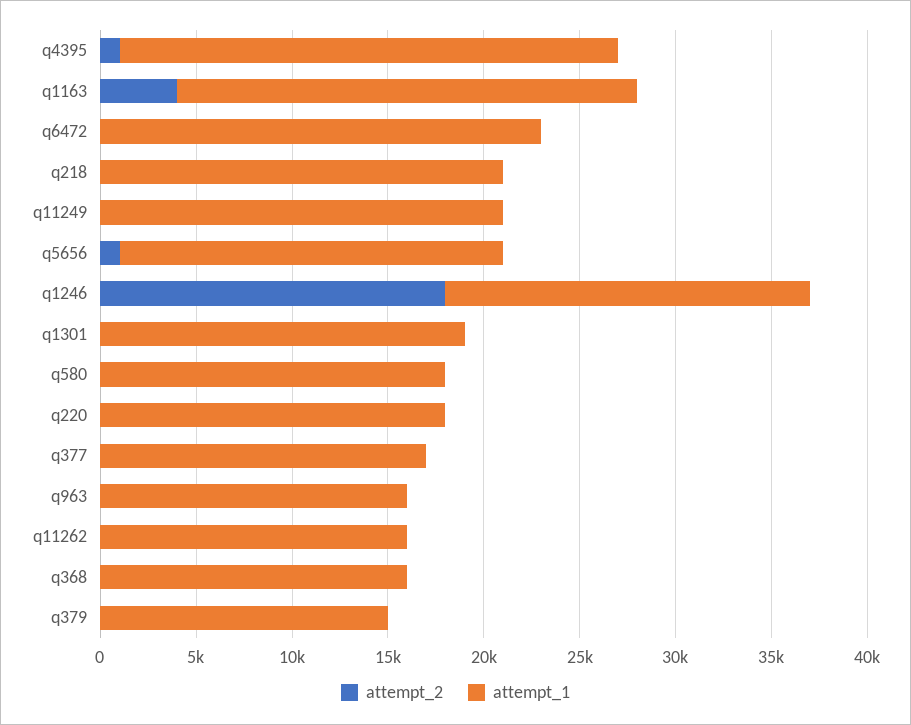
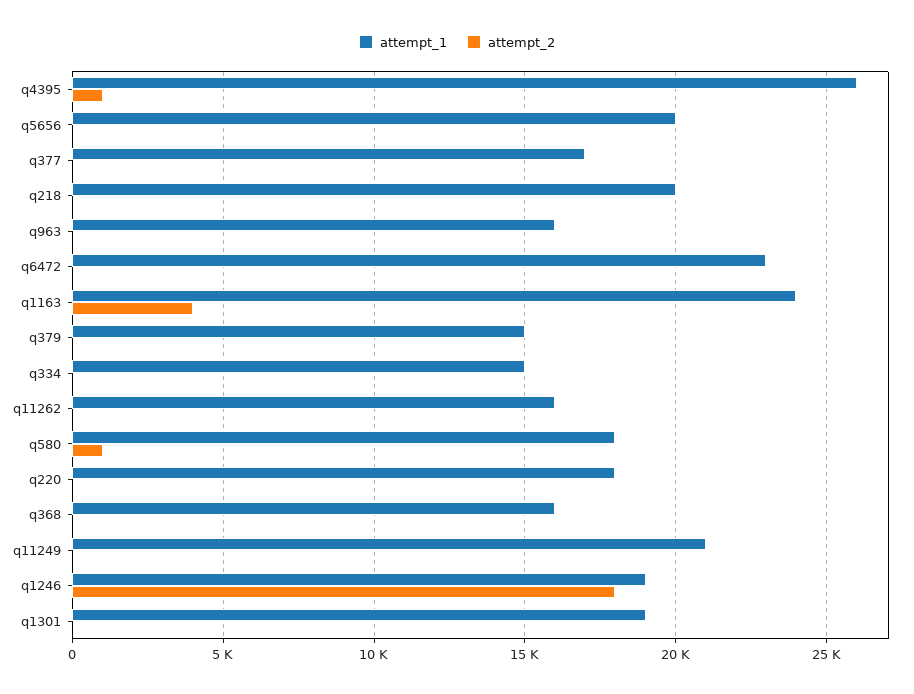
attempt_1, q218: 21000 -> 20000
attempt_2, q5656: 1000 -> 0
attempt_2, q580: 0 -> 1000
attempt_1, q334: none -> 15000
attempt_2, q334: none -> 0

